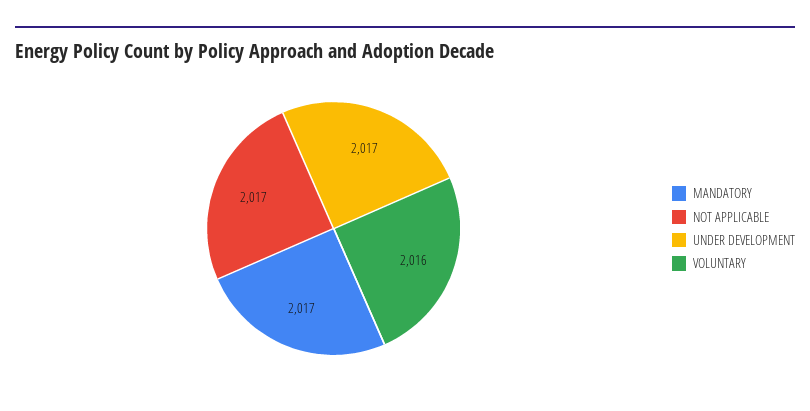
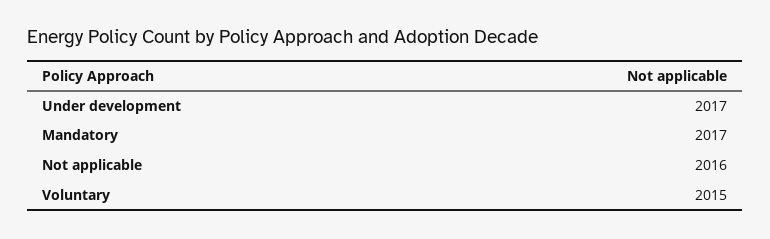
NOT APPLICABLE: 2017 -> 2016
VOLUNTARY: 2016 -> 2015

